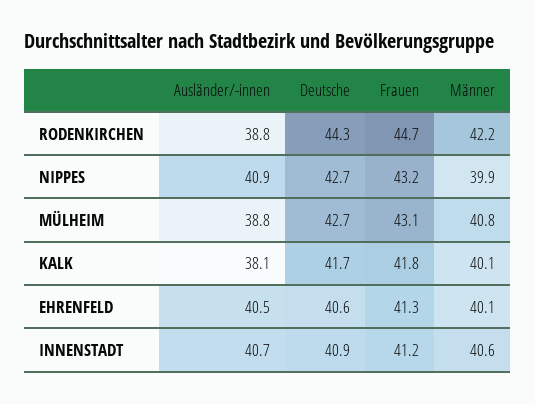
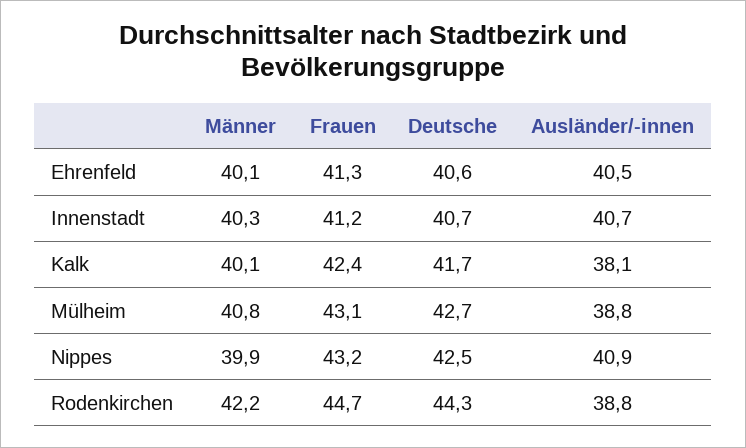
Deutsche, NIPPES: 42.7 -> 42.5
Frauen, KALK: 41.8 -> 42.4
Deutsche, INNENSTADT: 40.9 -> 40.7
Männer, INNENSTADT: 40.6 -> 40.3

